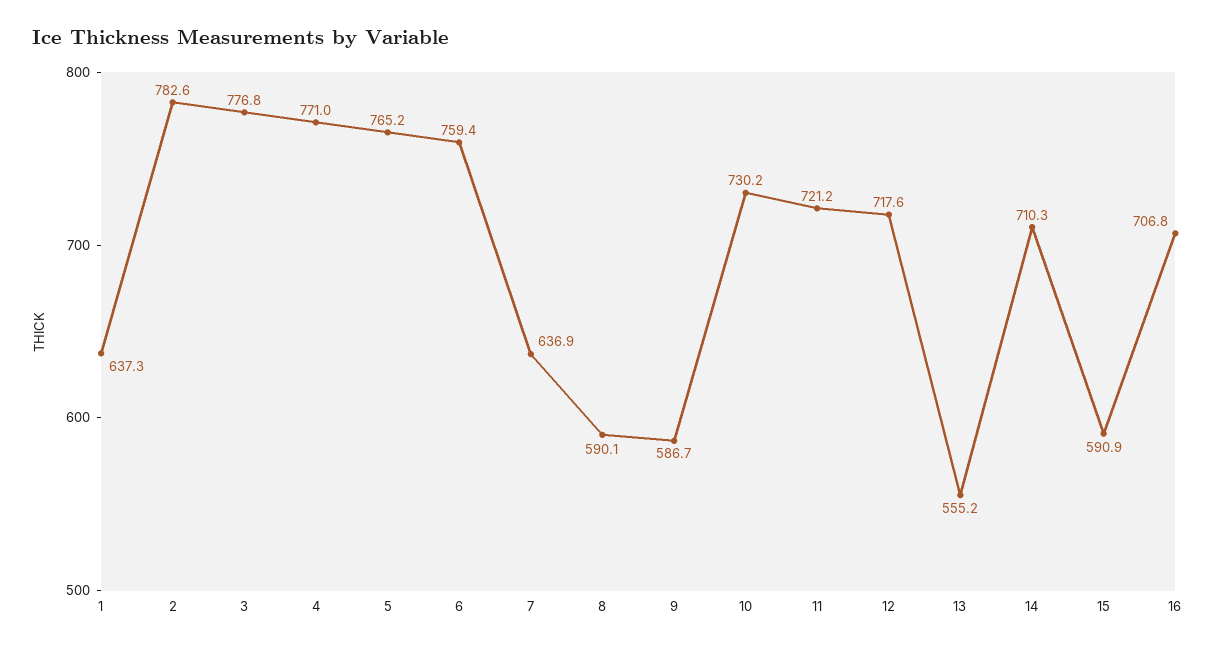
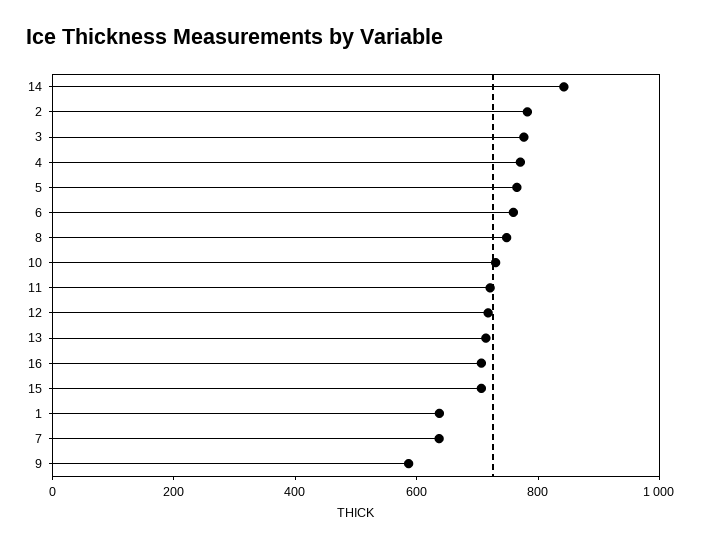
8: 590.1 -> 750
13: 555.2 -> 700
14: 710.3 -> 850
15: 590.9 -> 700

